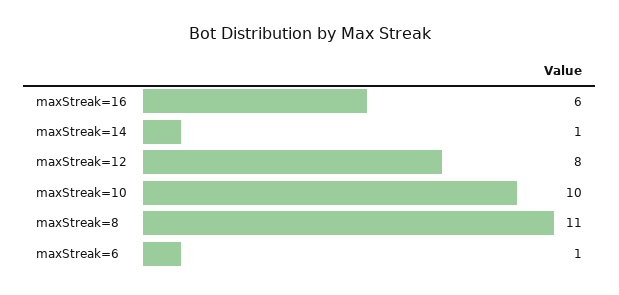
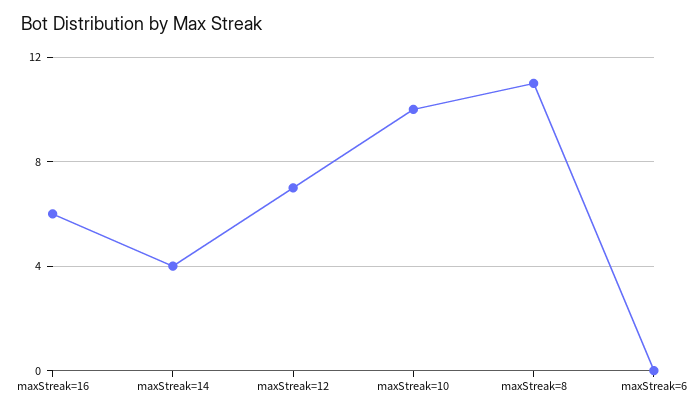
maxStreak=14: 1 -> 4
maxStreak=12: 8 -> 7
maxStreak=6: 1 -> 0

